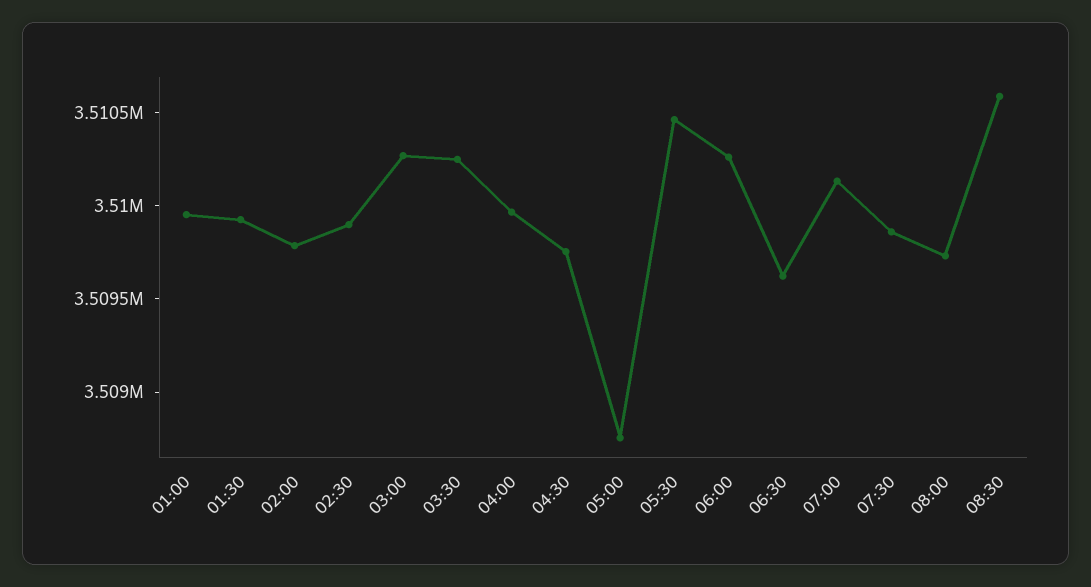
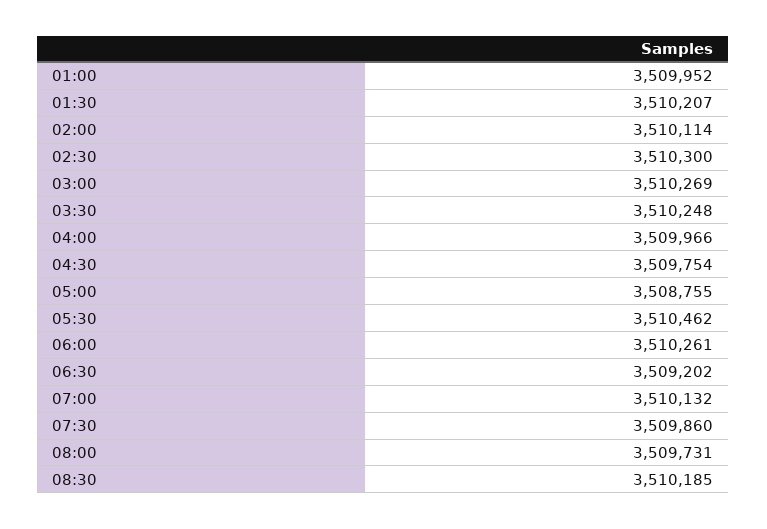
01:30: 3509900 -> 3510207
02:00: 3509800 -> 3510114
02:30: 3509900 -> 3510300
06:30: 3509600 -> 3509202
08:30: 3510600 -> 3510185

